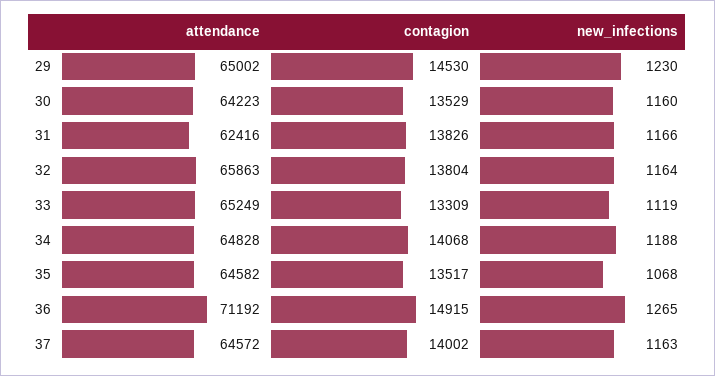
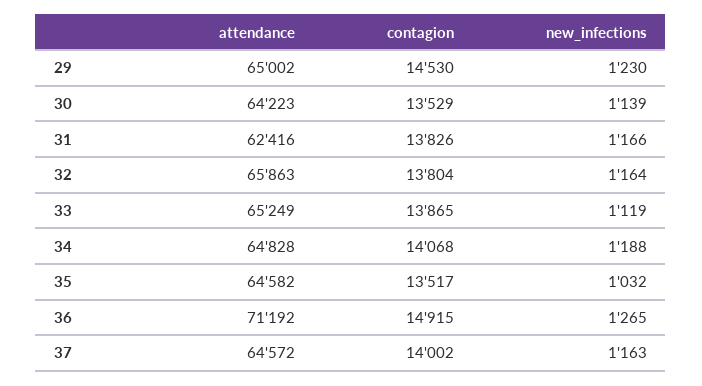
new_infections, 30: 1160 -> 1139
contagion, 33: 13309 -> 13865
new_infections, 35: 1068 -> 1032

